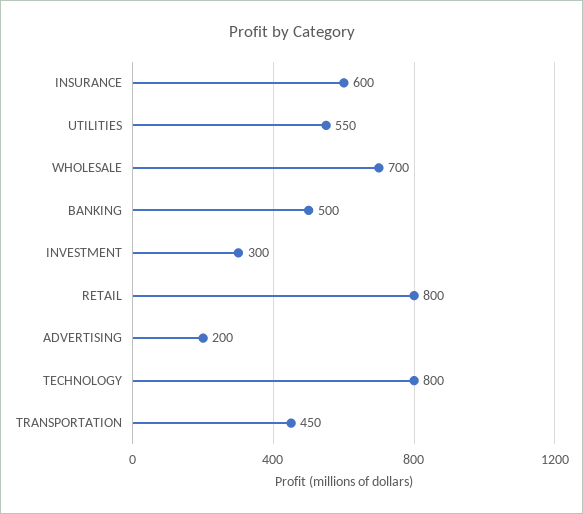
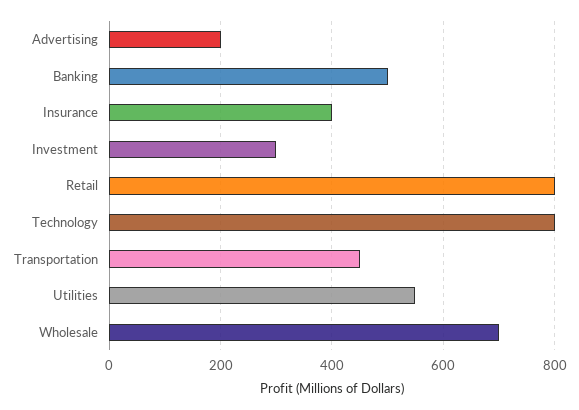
INSURANCE: 600 -> 400

